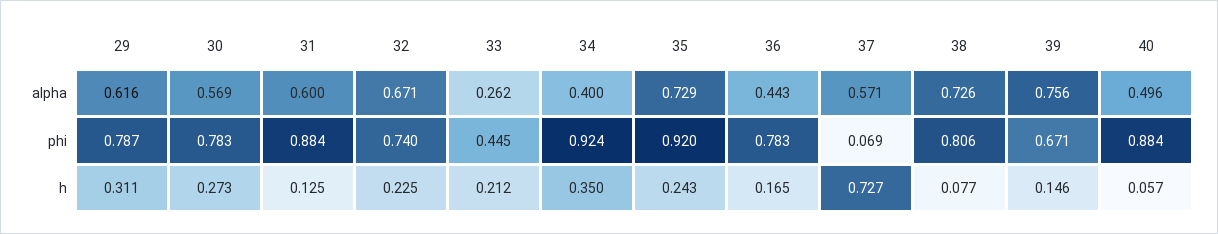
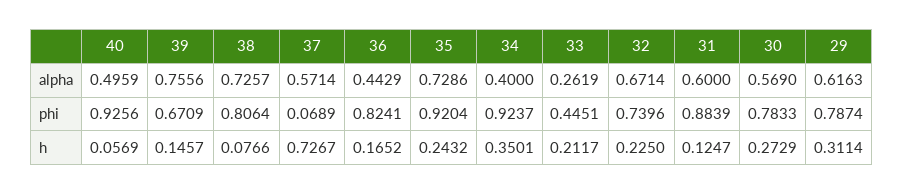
36, phi: 0.783 -> 0.8241
40, phi: 0.884 -> 0.9256

